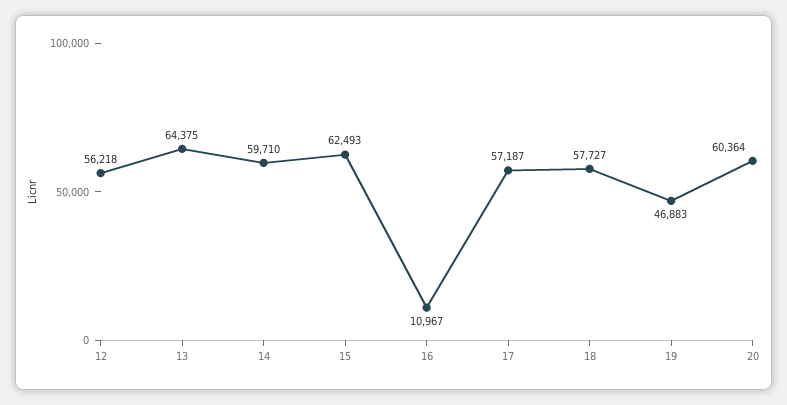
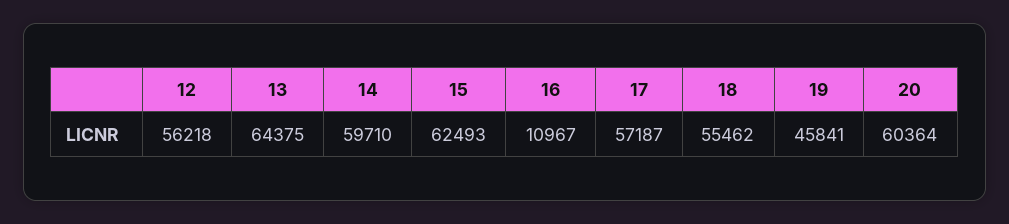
18: 57727 -> 55462
19: 46883 -> 45841

